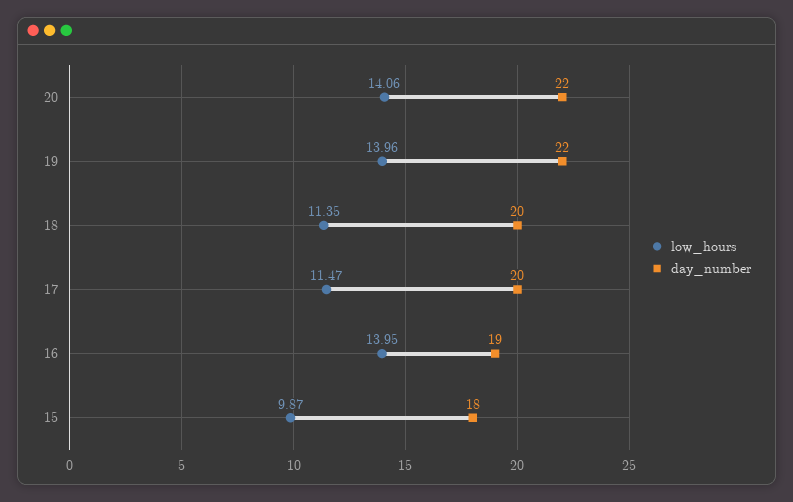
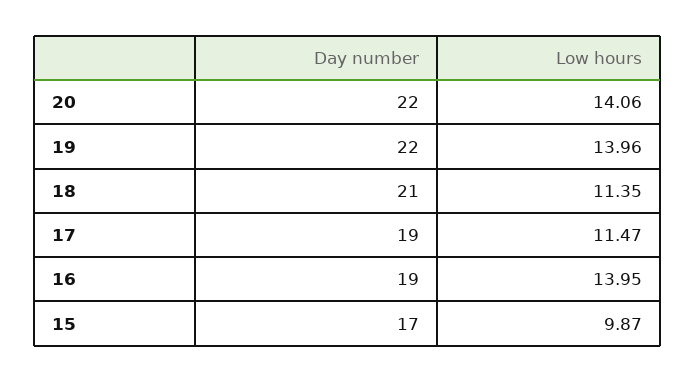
day_number, 18: 20 -> 21
day_number, 17: 20 -> 19
day_number, 15: 18 -> 17

